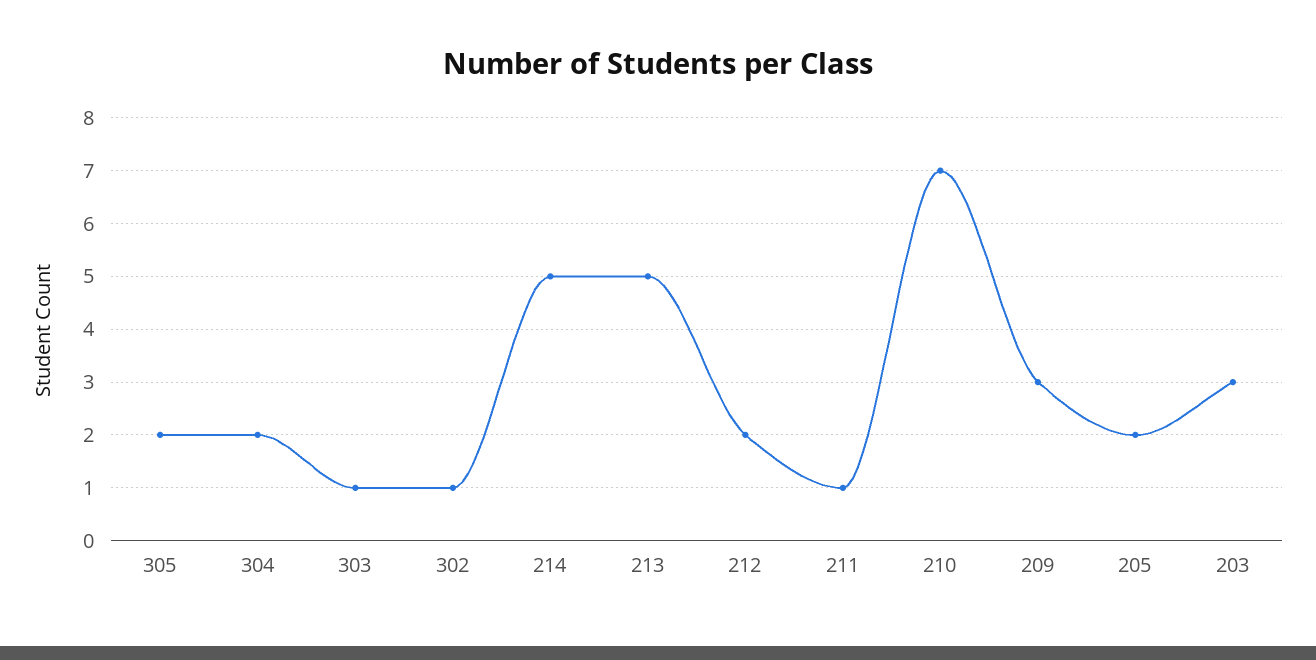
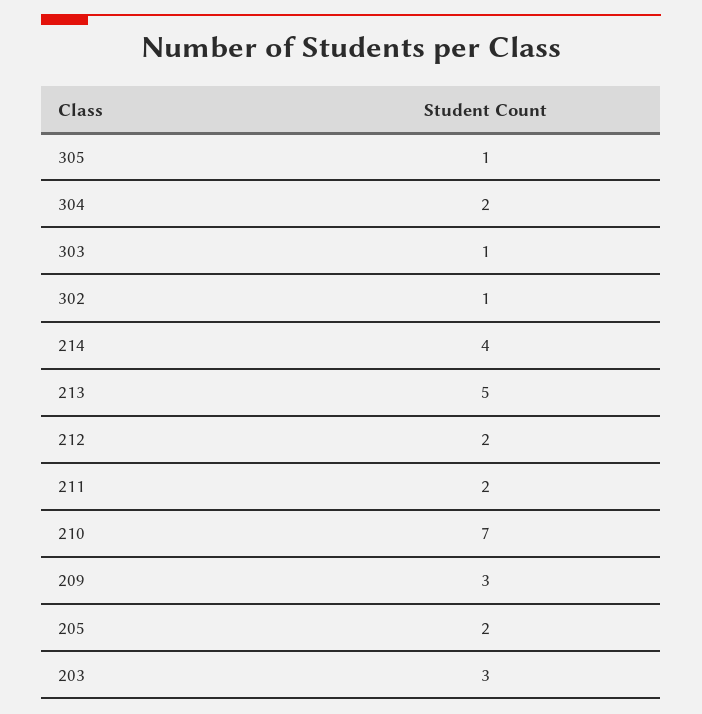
305: 2 -> 1
214: 5 -> 4
211: 1 -> 2

